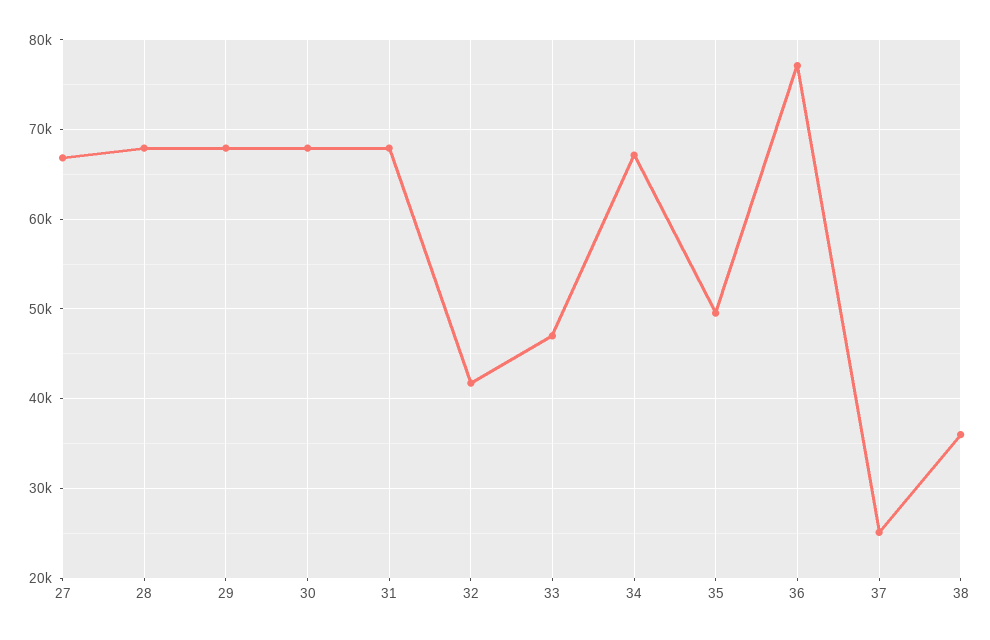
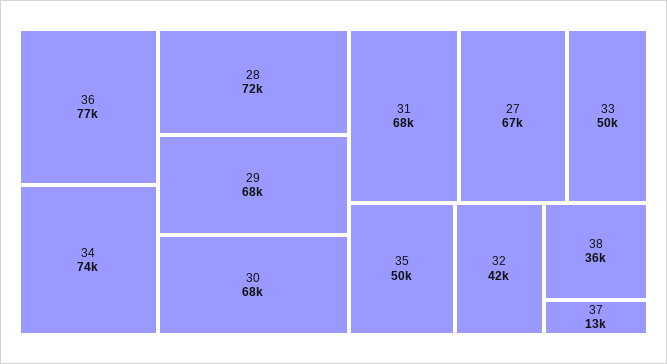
28: 68000 -> 72000
33: 47000 -> 50000
34: 67000 -> 74000
37: 25000 -> 13000

